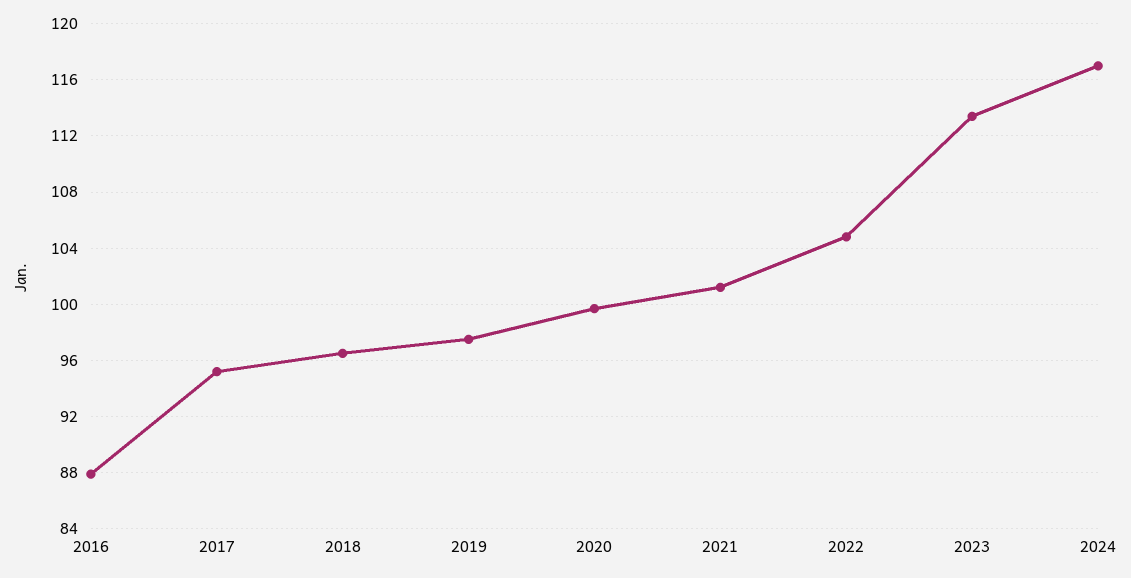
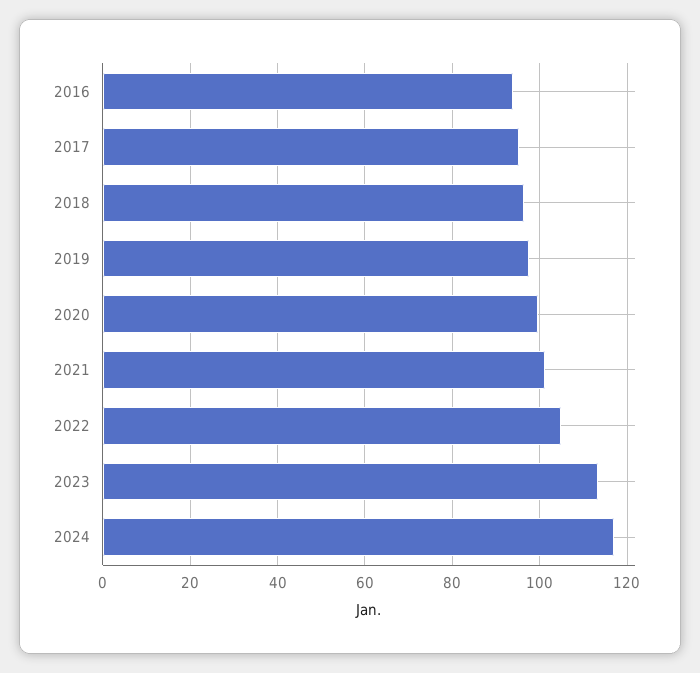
2016: 88 -> 94

